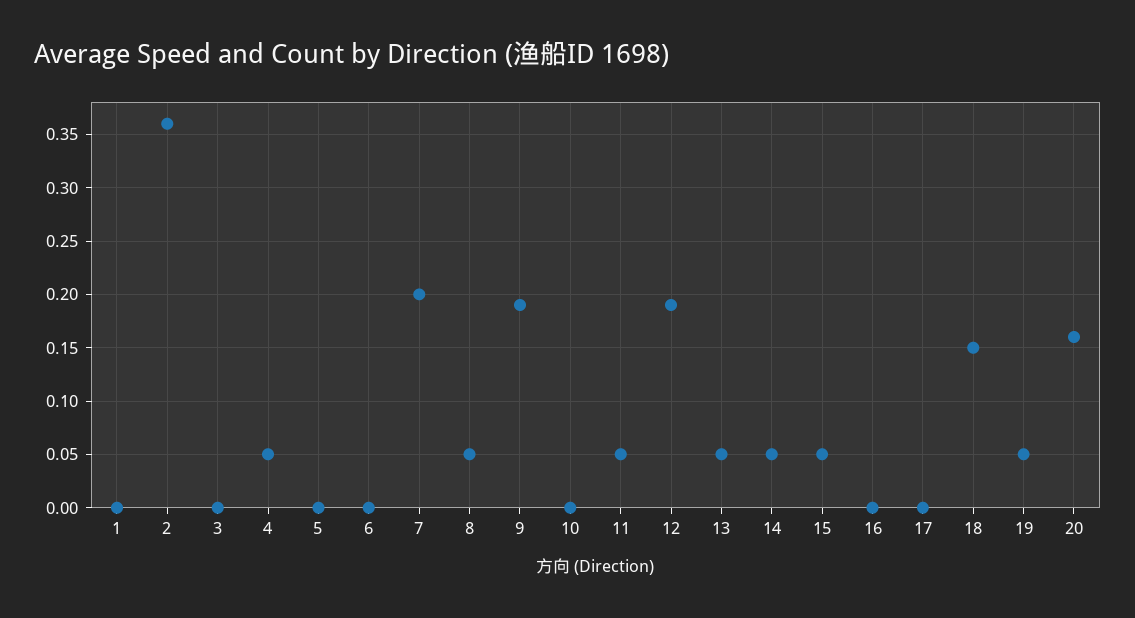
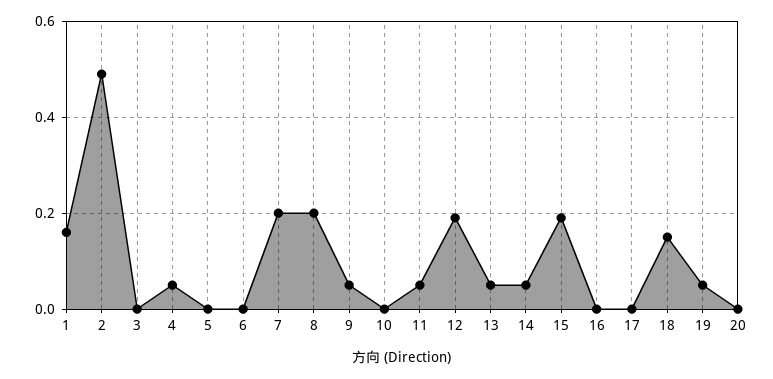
1: 0 -> 0.15
2: 0.36 -> 0.5
8: 0.05 -> 0.2
9: 0.19 -> 0.05
15: 0.05 -> 0.2
20: 0.16 -> 0

